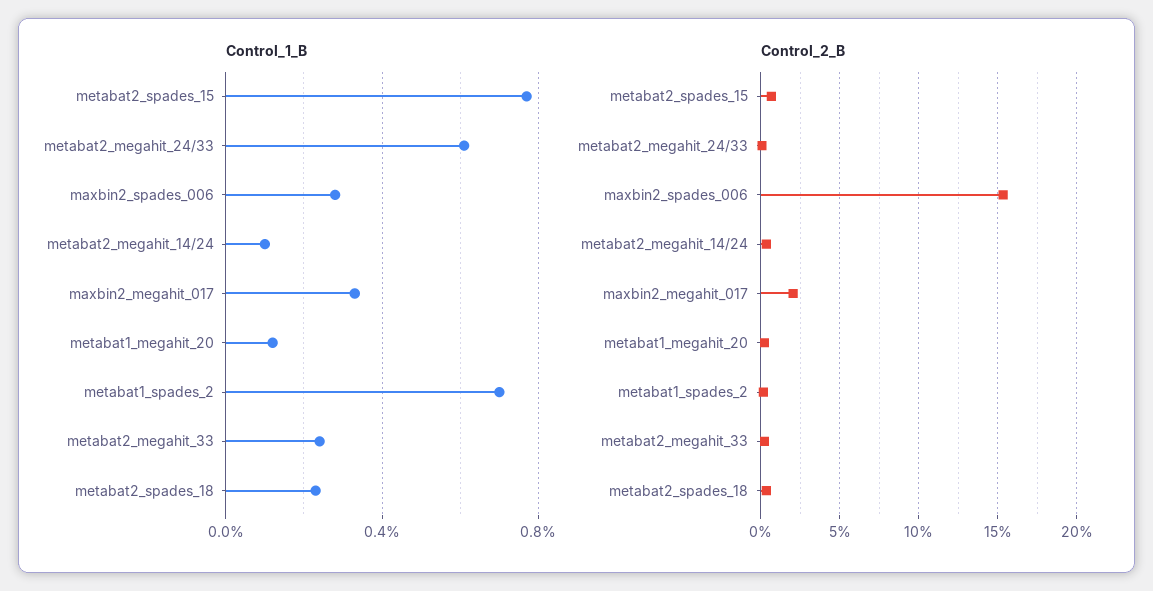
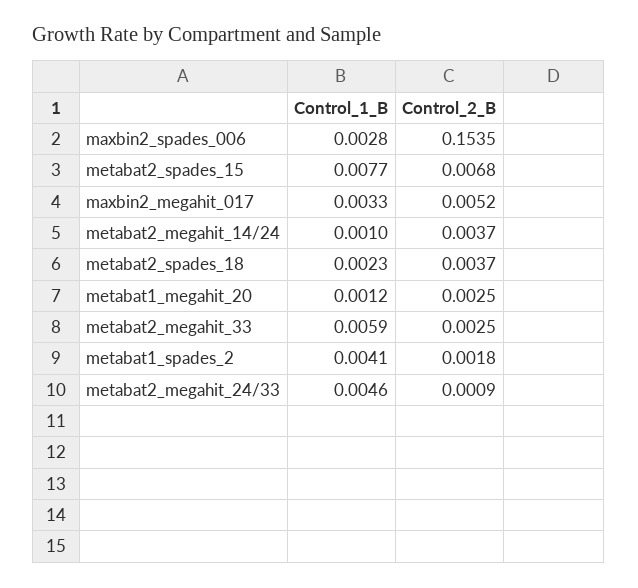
Control_1_B, metabat2_megahit_24/33: 0.006 -> 0.0046
Control_1_B, metabat1_spades_2: 0.007 -> 0.0041
Control_1_B, metabat2_megahit_33: 0.0025 -> 0.0059
Control_2_B, maxbin2_megahit_017: 0.02 -> 0.0052

